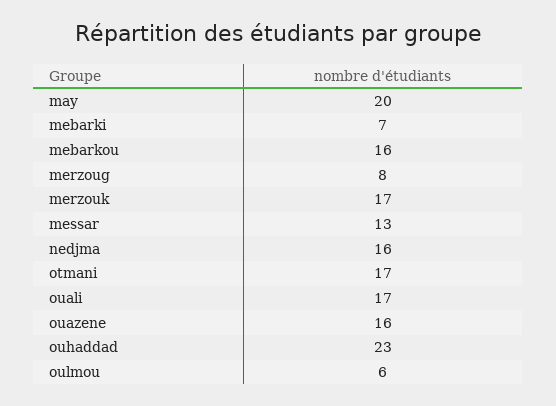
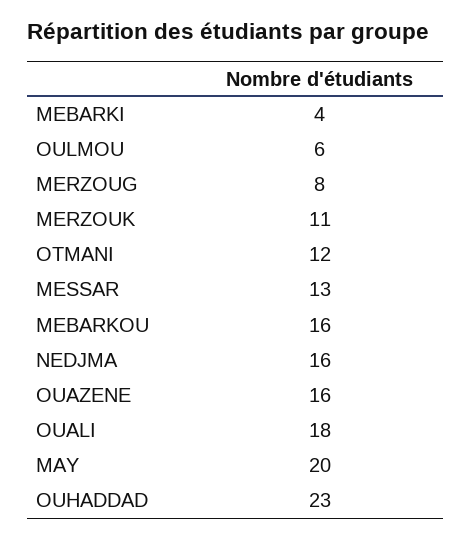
mebarki: 7 -> 4
merzouk: 17 -> 11
otmani: 17 -> 12
ouali: 17 -> 18

